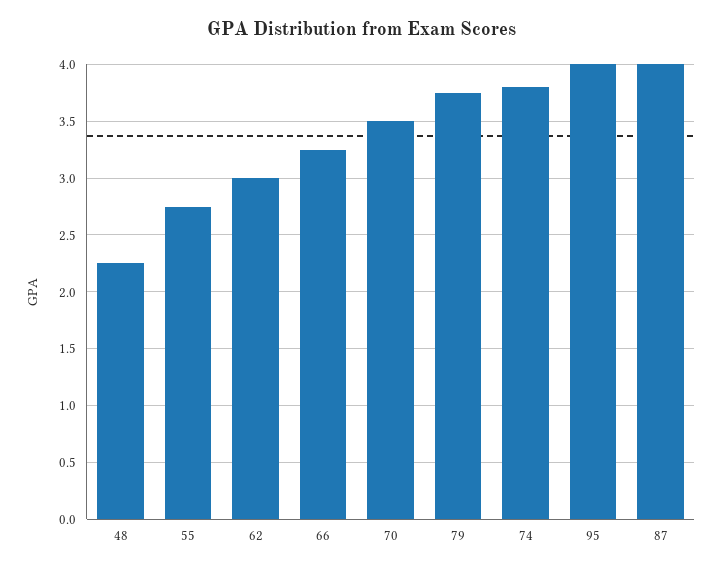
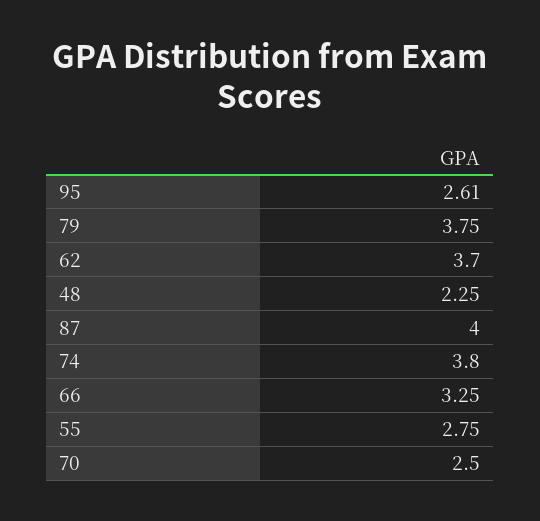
62: 3 -> 3.7
70: 3.5 -> 2.5
95: 4 -> 2.61

